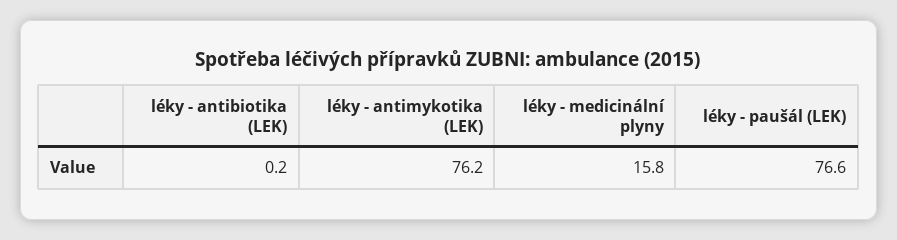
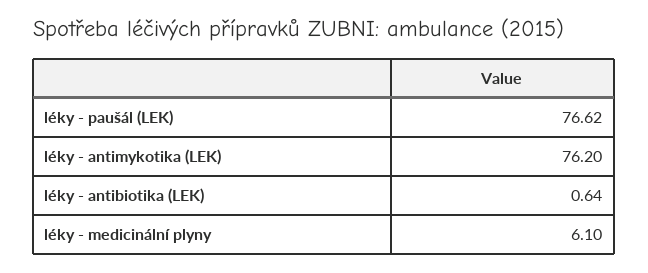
léky - antibiotika (LEK): 0.2 -> 0.64
léky - medicinální plyny: 15.8 -> 6.1

